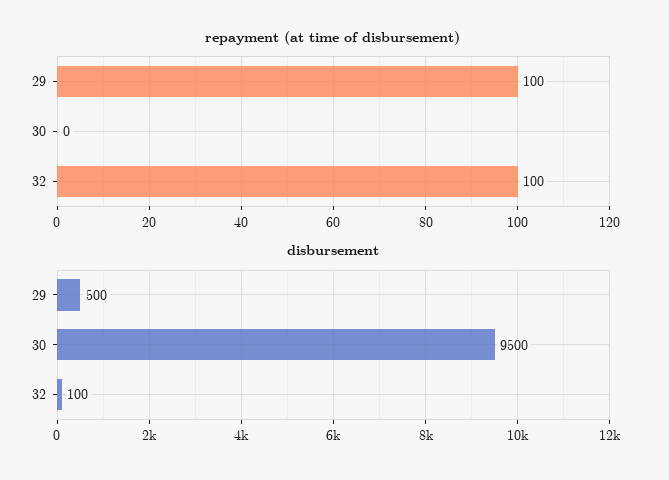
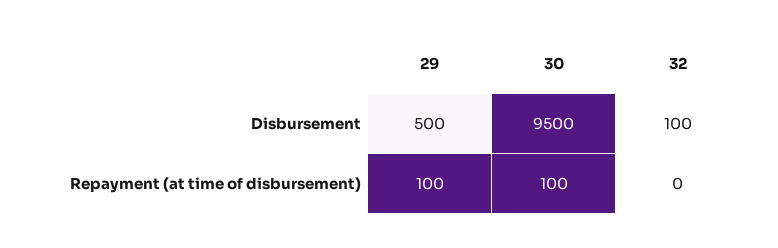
repayment (at time of disbursement), 30: 0 -> 100
repayment (at time of disbursement), 32: 100 -> 0

